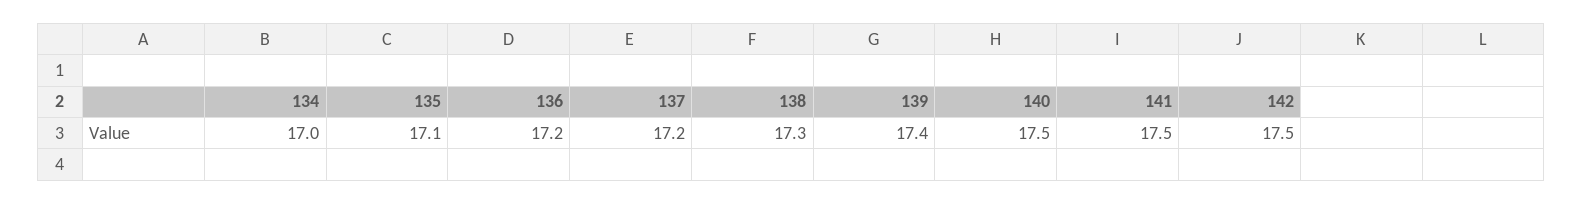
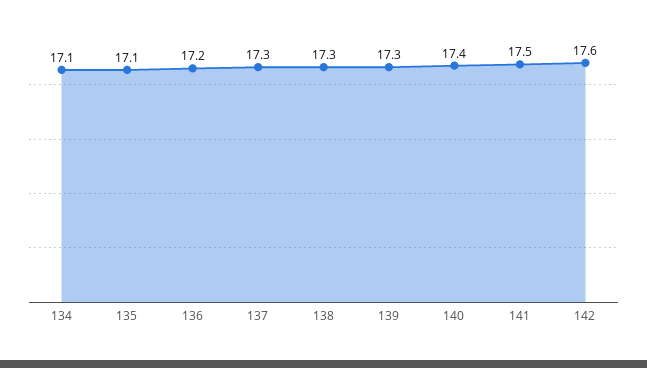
134: 17 -> 17.1
137: 17.2 -> 17.3
139: 17.4 -> 17.3
140: 17.5 -> 17.4
142: 17.5 -> 17.6

